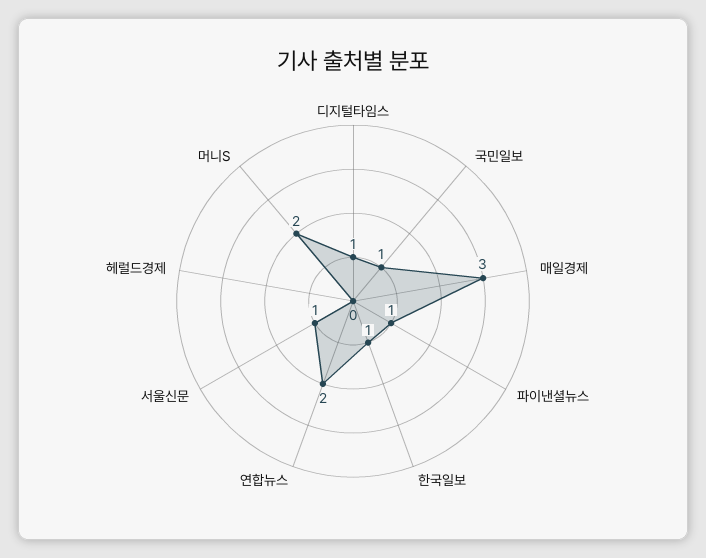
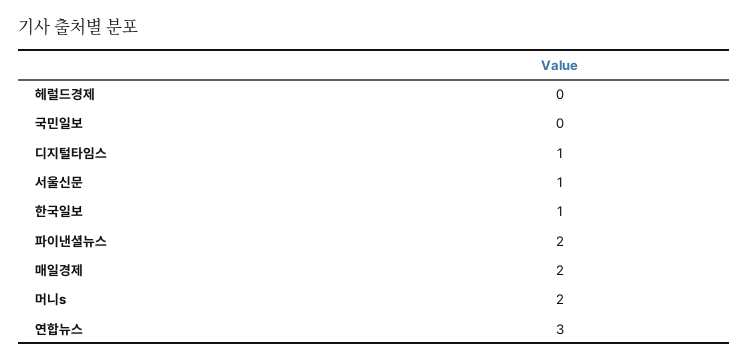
국민일보: 1 -> 0
매일경제: 3 -> 2
파이낸셜뉴스: 1 -> 2
연합뉴스: 2 -> 3

